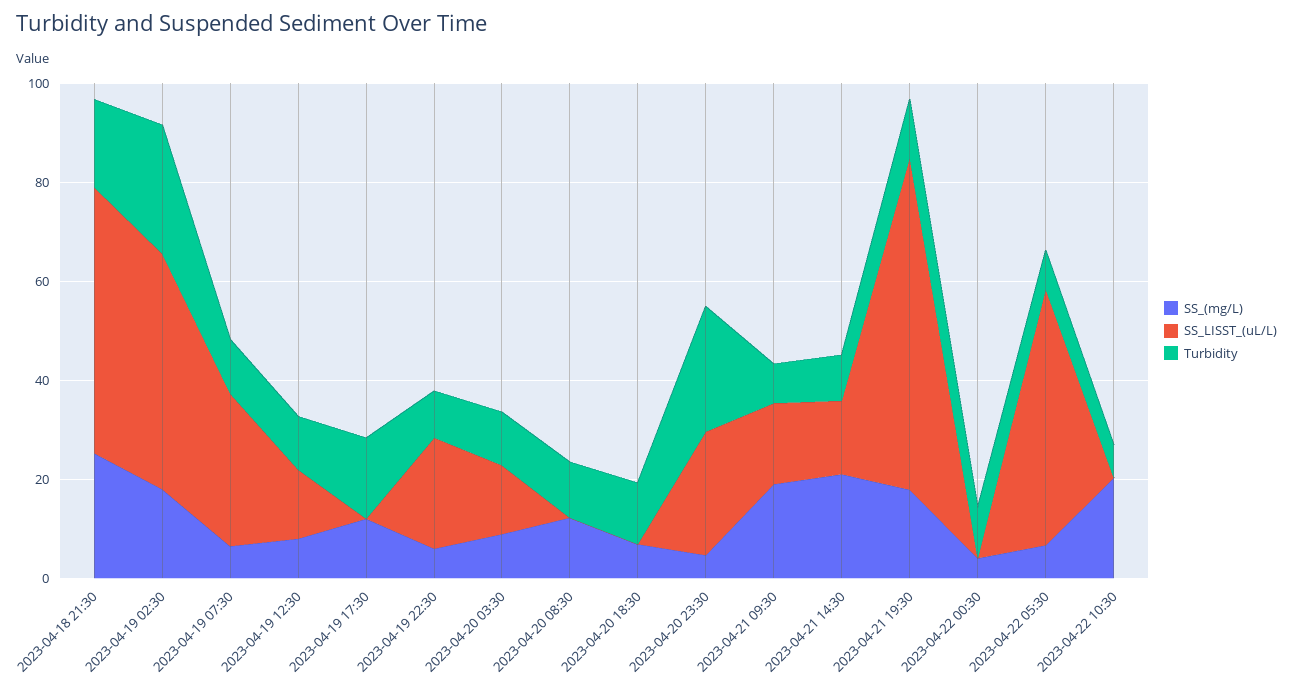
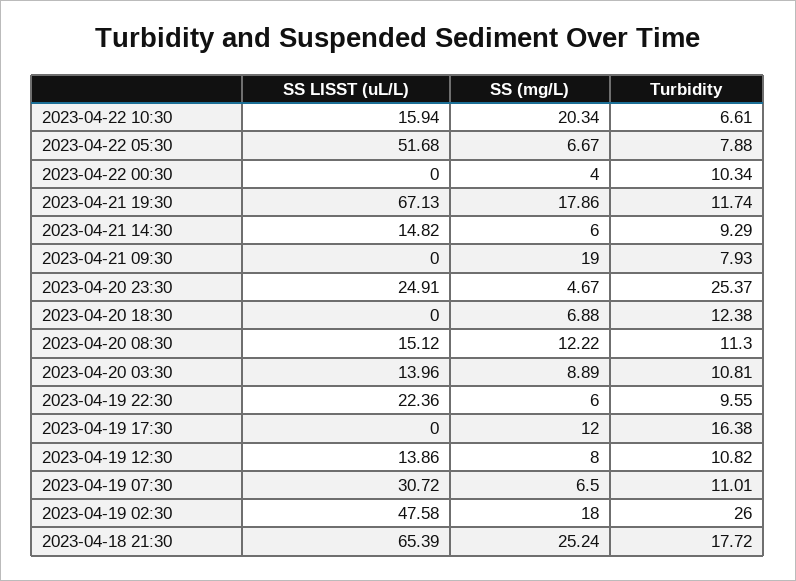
SS_LISST_(uL/L), 2023-04-18 21:30: 55 -> 65.39
SS_LISST_(uL/L), 2023-04-20 08:30: 0 -> 15.12
SS_LISST_(uL/L), 2023-04-21 09:30: 15 -> 0
SS_(mg/L), 2023-04-21 14:30: 20 -> 6
SS_LISST_(uL/L), 2023-04-22 10:30: 0 -> 15.94

